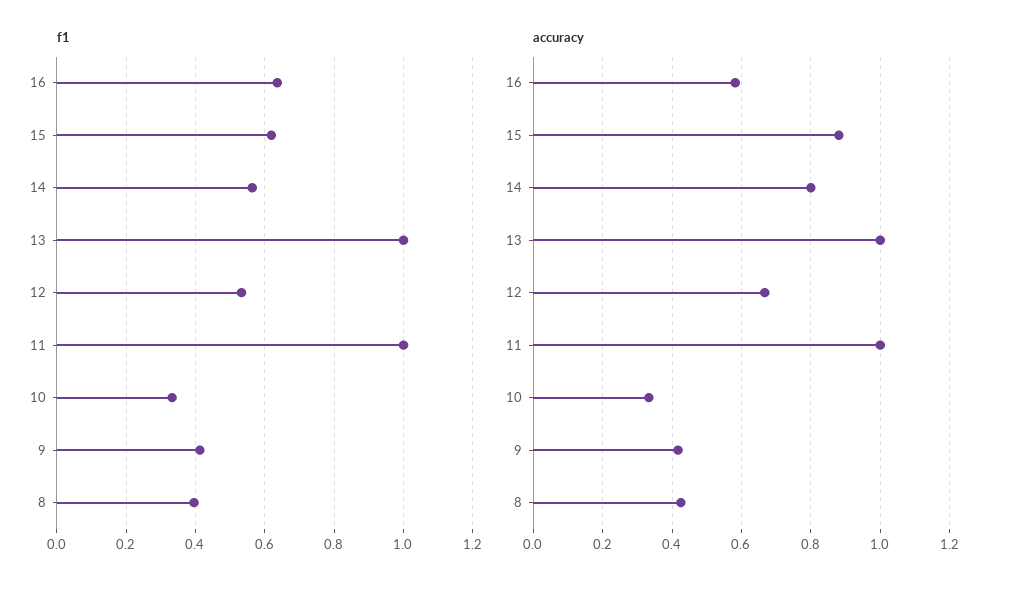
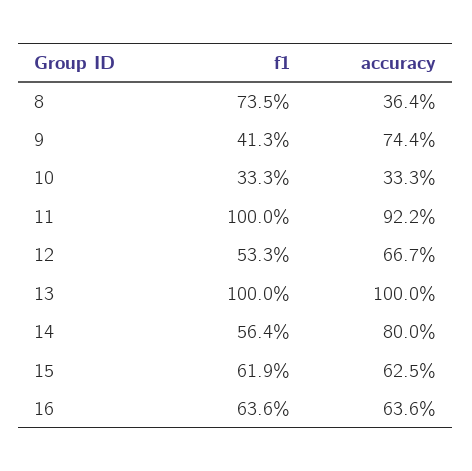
f1, 8: 0.4 -> 0.735
accuracy, 16: 0.58 -> 0.636
accuracy, 15: 0.88 -> 0.625
accuracy, 11: 1 -> 0.922
accuracy, 9: 0.42 -> 0.744
accuracy, 8: 0.42 -> 0.364

